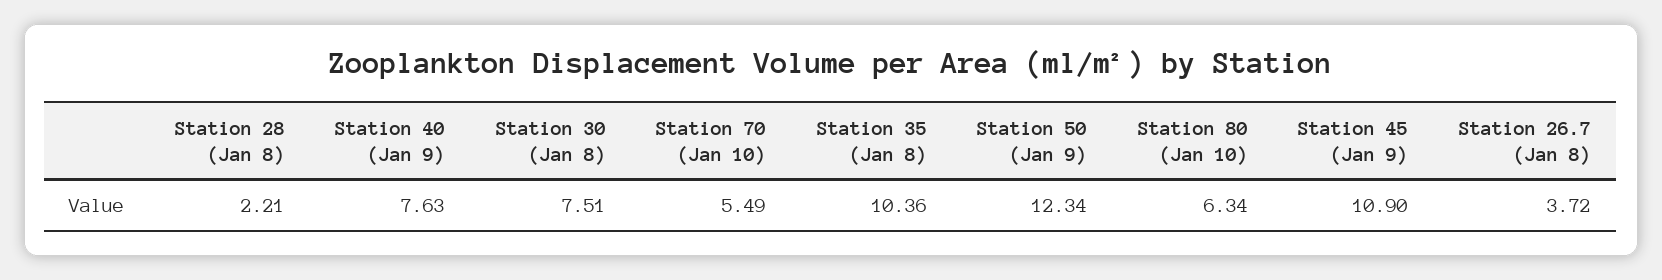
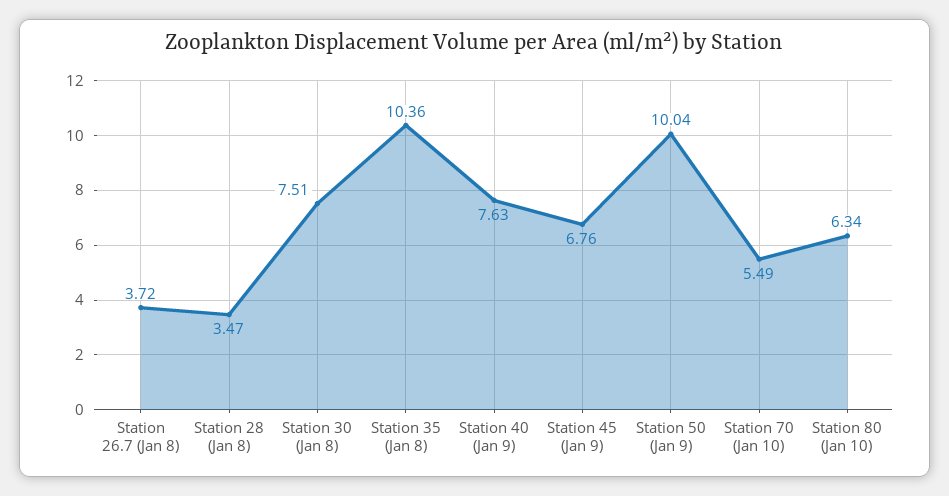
Station 28 (Jan 8): 2.21 -> 3.47
Station 50 (Jan 9): 12.34 -> 10.04
Station 45 (Jan 9): 10.9 -> 6.76

